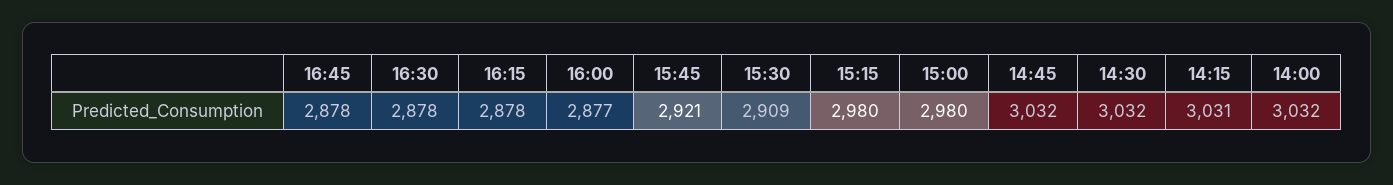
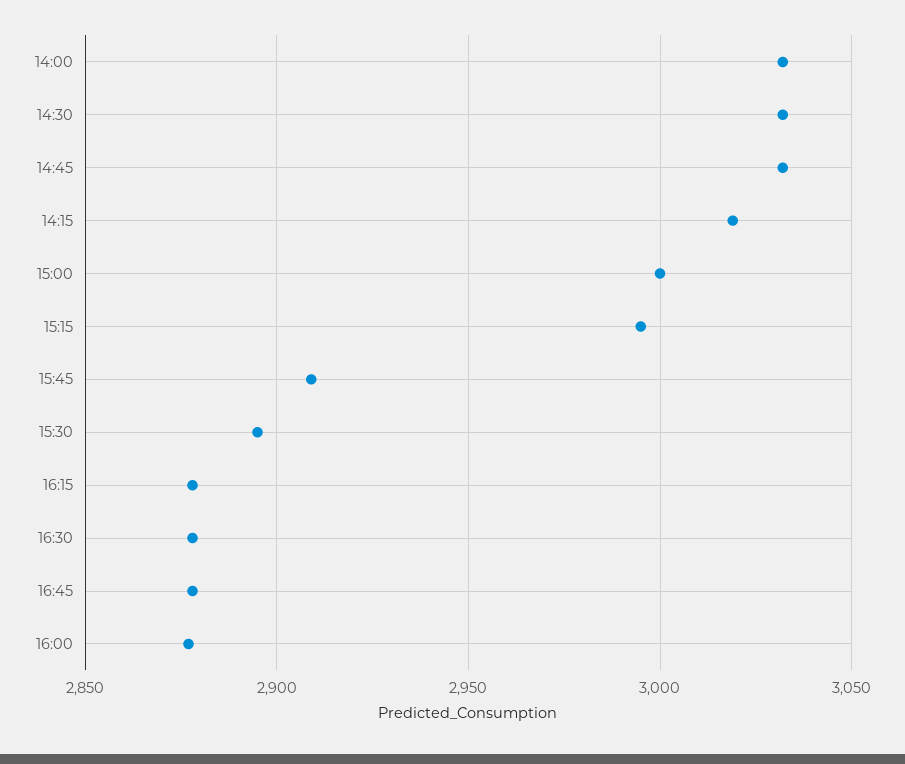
15:45: 2921 -> 2910
15:30: 2909 -> 2895
15:15: 2980 -> 2995
15:00: 2980 -> 3000
14:15: 3031 -> 3020

